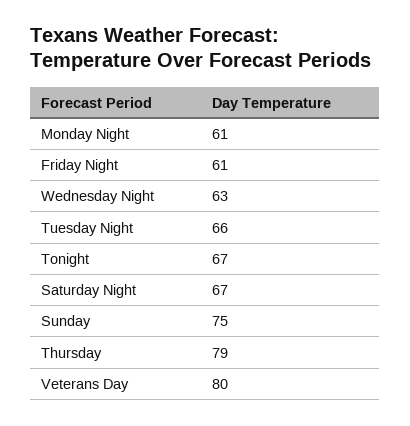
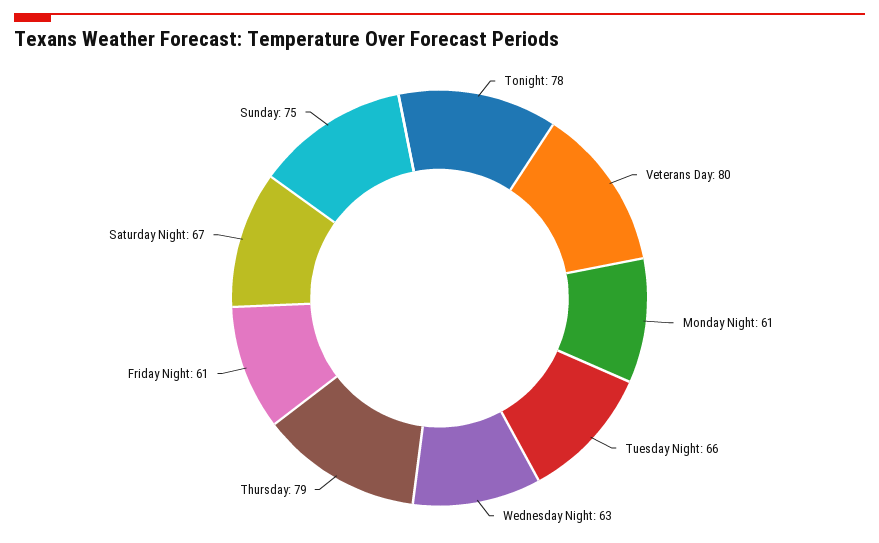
Tonight: 67 -> 78

